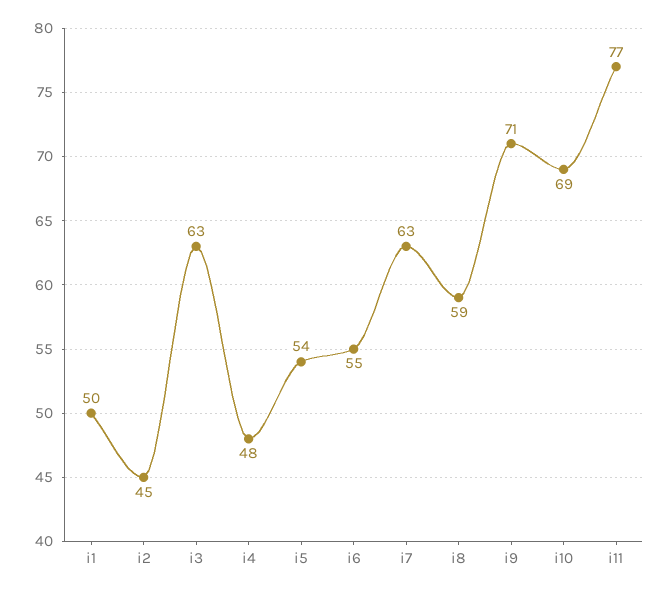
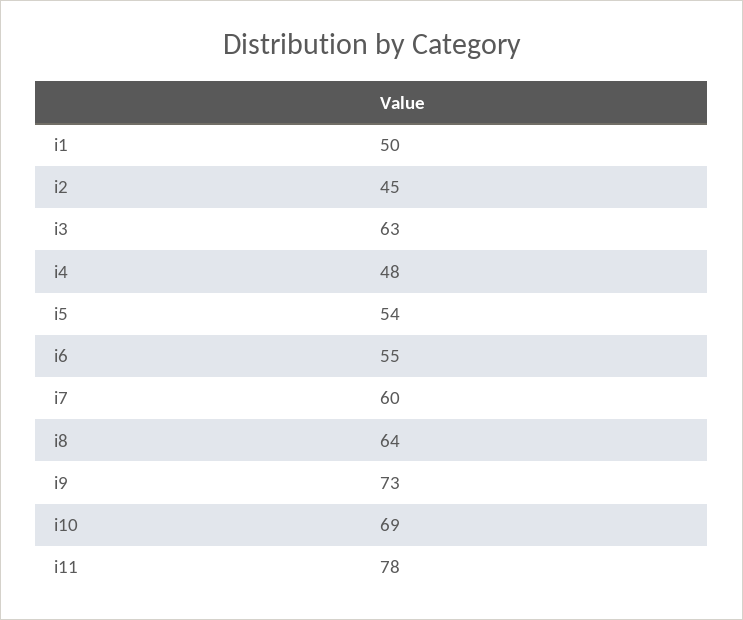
i7: 63 -> 60
i8: 59 -> 64
i9: 71 -> 73
i11: 77 -> 78

